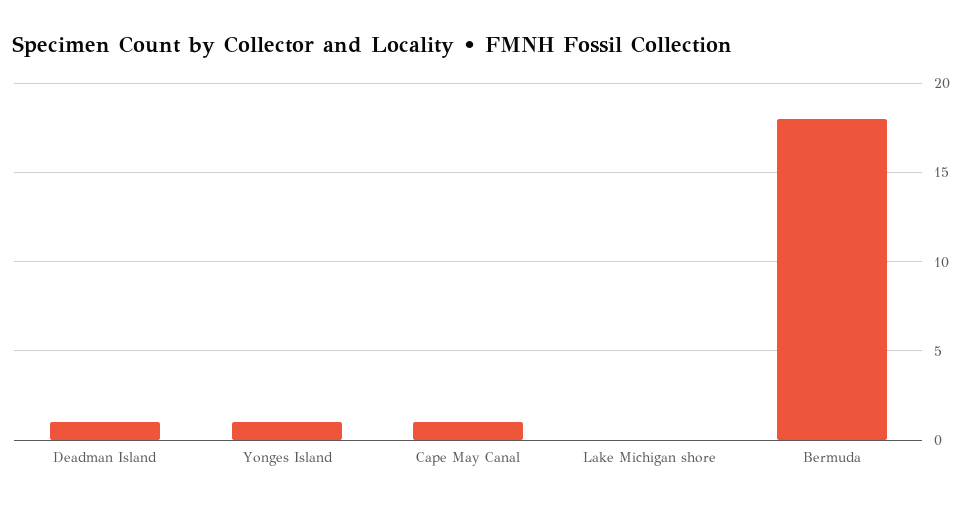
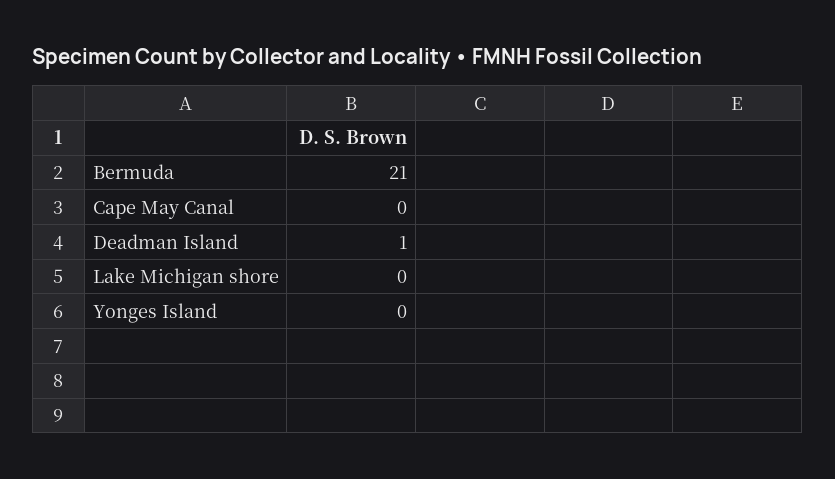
Yonges Island: 1 -> 0
Cape May Canal: 1 -> 0
Bermuda: 18 -> 21

